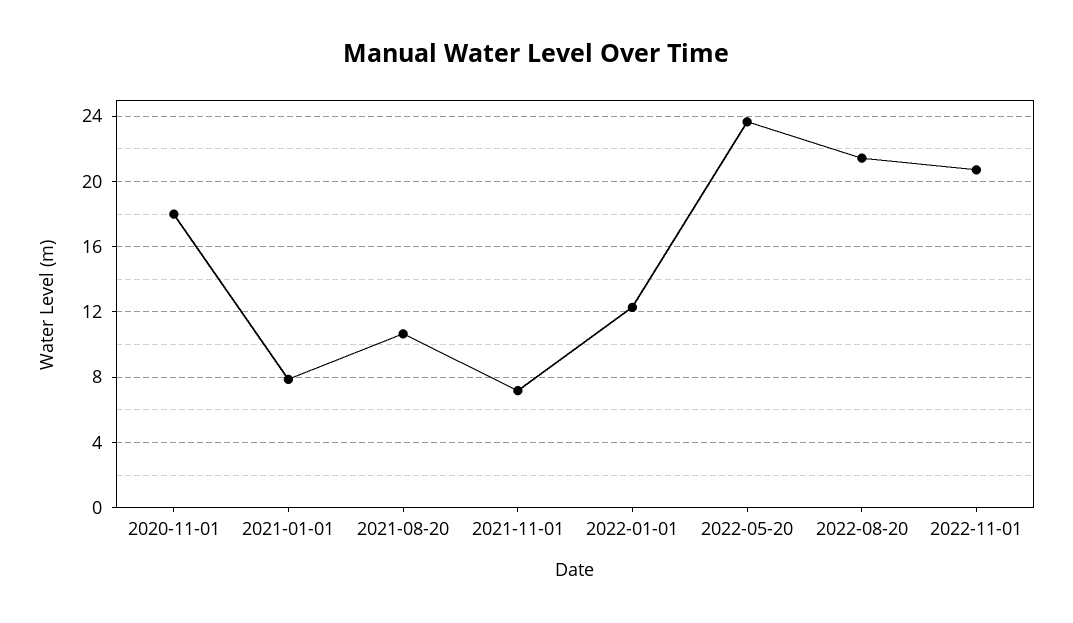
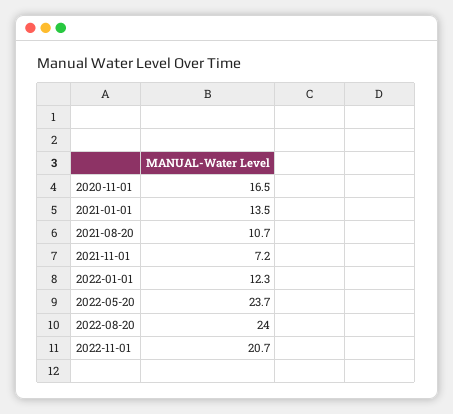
2020-11-01: 18 -> 16.5
2021-01-01: 8 -> 13.5
2022-08-20: 21.5 -> 24

